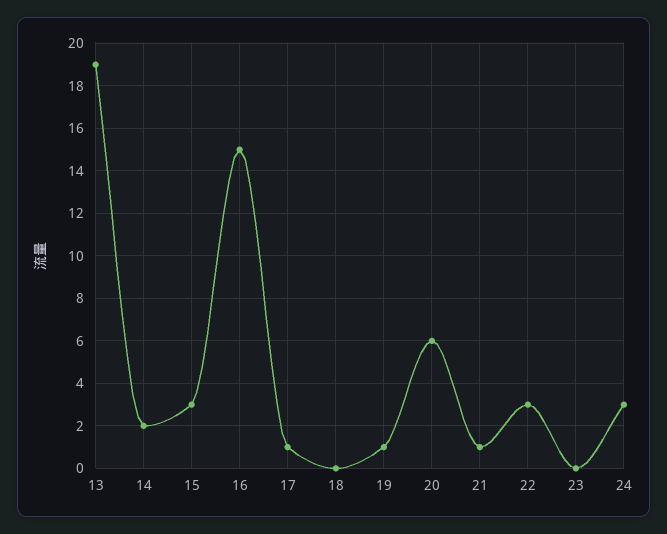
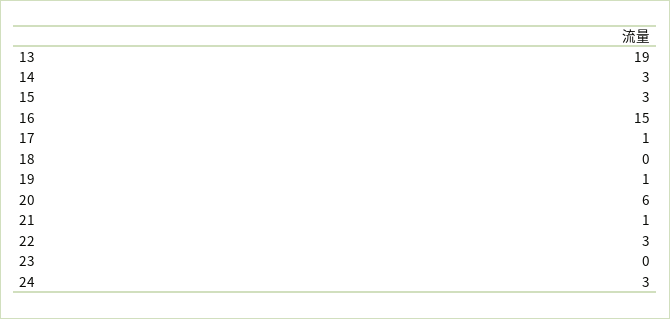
14: 2 -> 3

